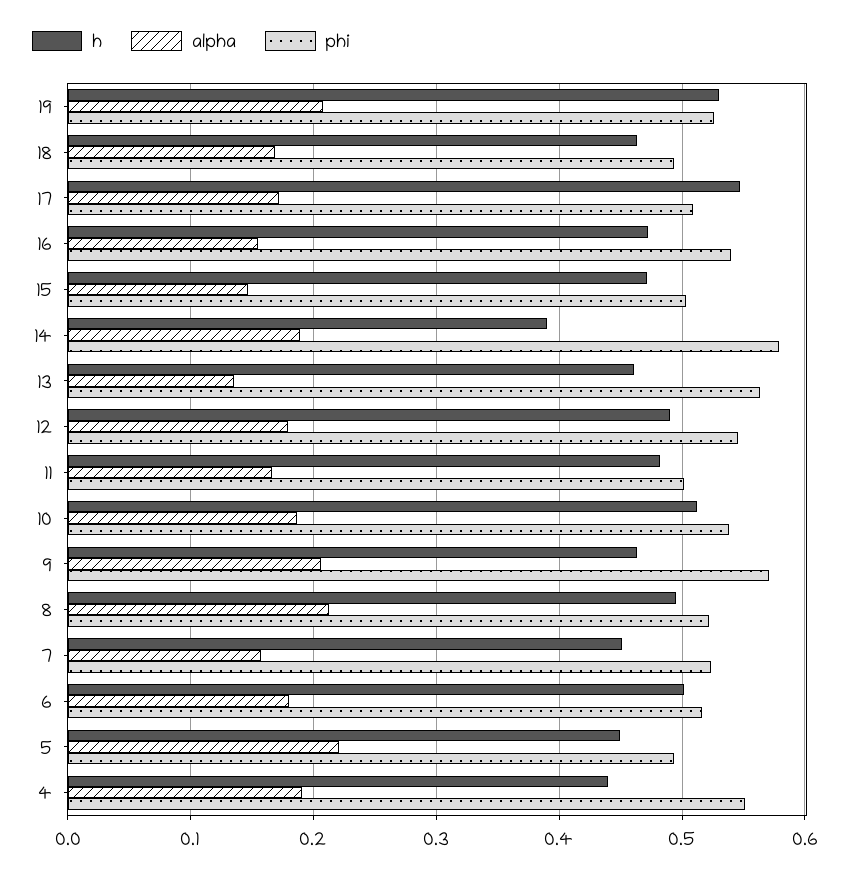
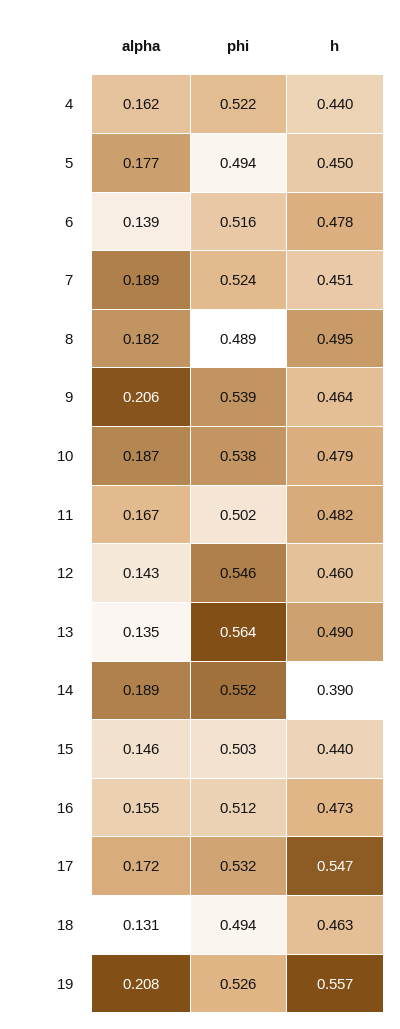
h, 19: 0.53 -> 0.557
alpha, 18: 0.17 -> 0.131
phi, 17: 0.51 -> 0.532
phi, 16: 0.54 -> 0.512
h, 15: 0.47 -> 0.44
phi, 14: 0.58 -> 0.552
h, 13: 0.46 -> 0.49
h, 12: 0.49 -> 0.46
alpha, 12: 0.18 -> 0.143
h, 10: 0.51 -> 0.479
phi, 9: 0.57 -> 0.539
alpha, 8: 0.21 -> 0.182
phi, 8: 0.52 -> 0.489
alpha, 7: 0.16 -> 0.189
h, 6: 0.5 -> 0.478
alpha, 6: 0.18 -> 0.139
alpha, 5: 0.22 -> 0.177
alpha, 4: 0.19 -> 0.162
phi, 4: 0.55 -> 0.522

